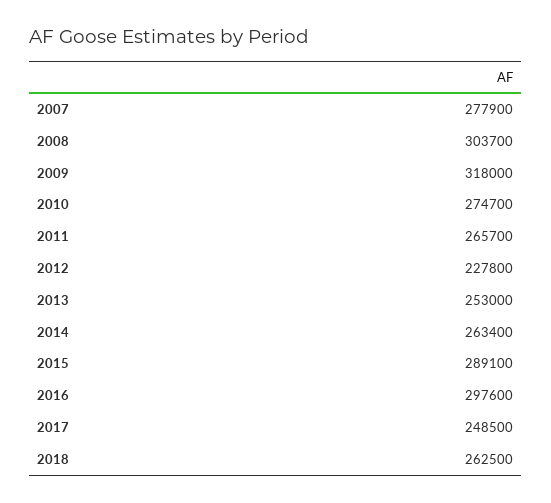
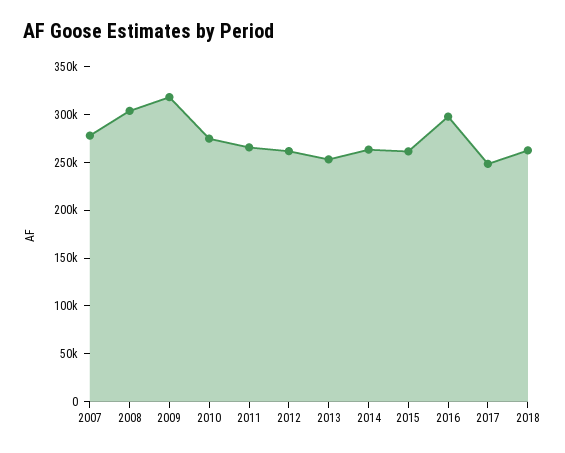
2012: 227800 -> 260000
2015: 289100 -> 260000

